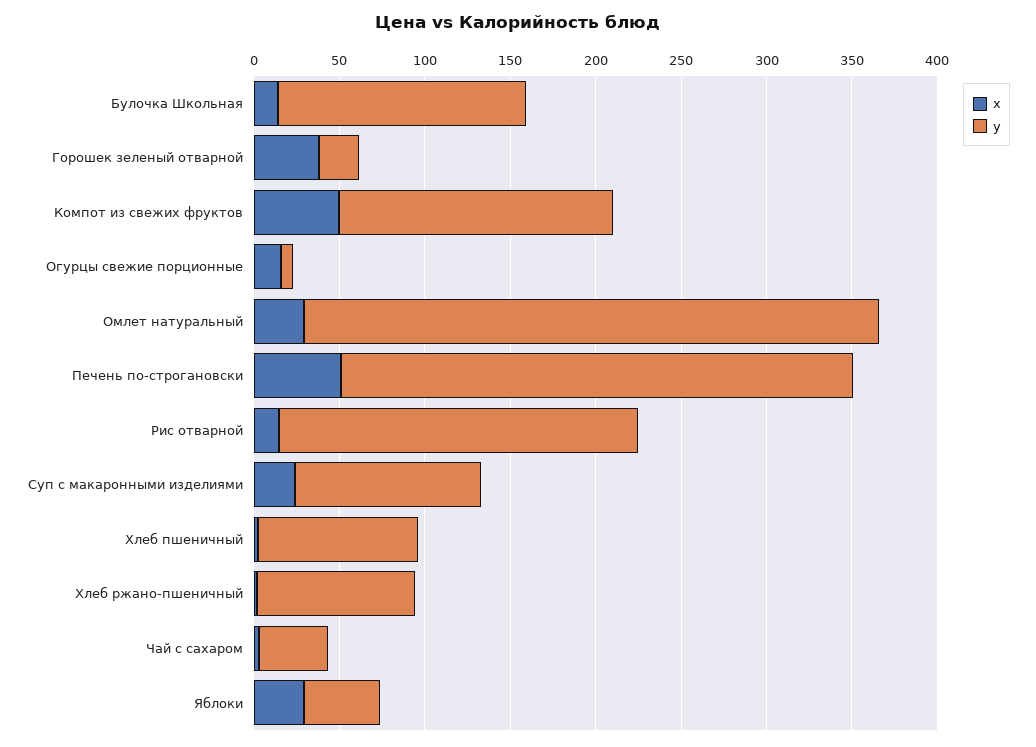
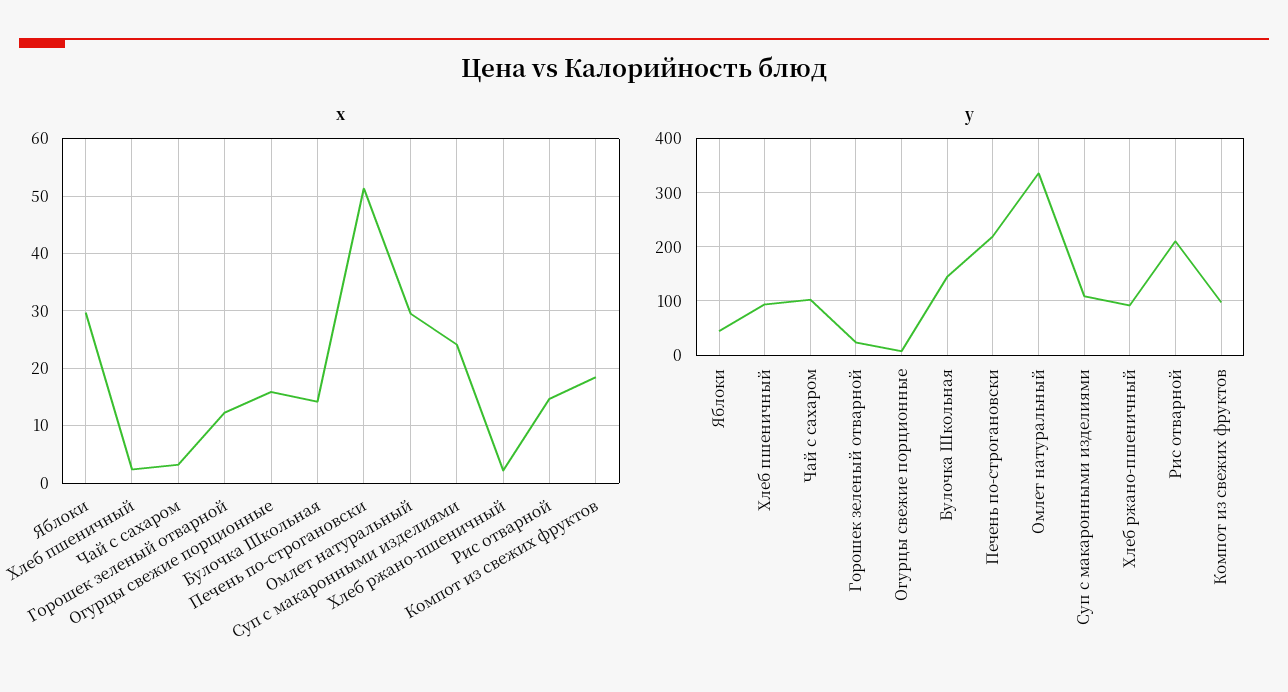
x, Горошек зеленый отварной: 40 -> 12
x, Компот из свежих фруктов: 50 -> 18
y, Компот из свежих фруктов: 160 -> 100
y, Печень по-строгановски: 300 -> 220
y, Чай с сахаром: 40 -> 100

